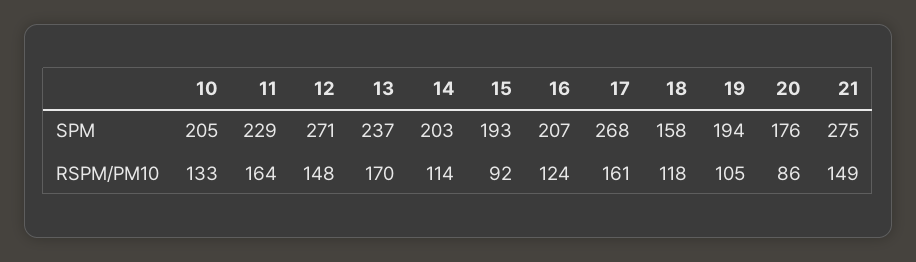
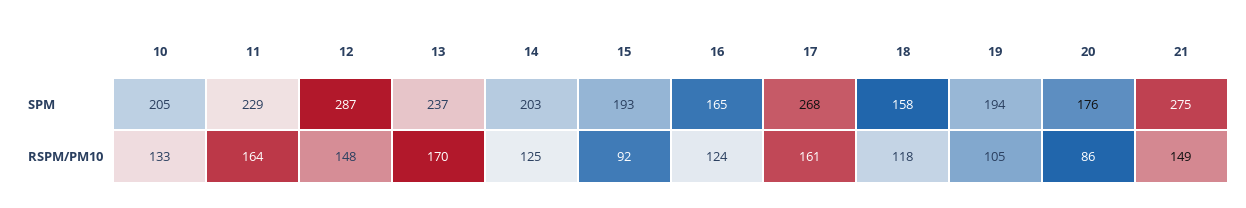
12, SPM: 271 -> 287
16, SPM: 207 -> 165
14, RSPM/PM10: 114 -> 125

